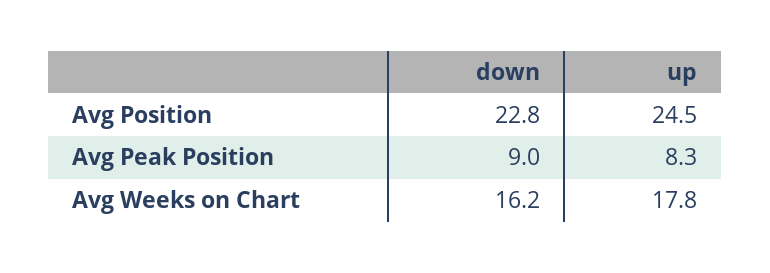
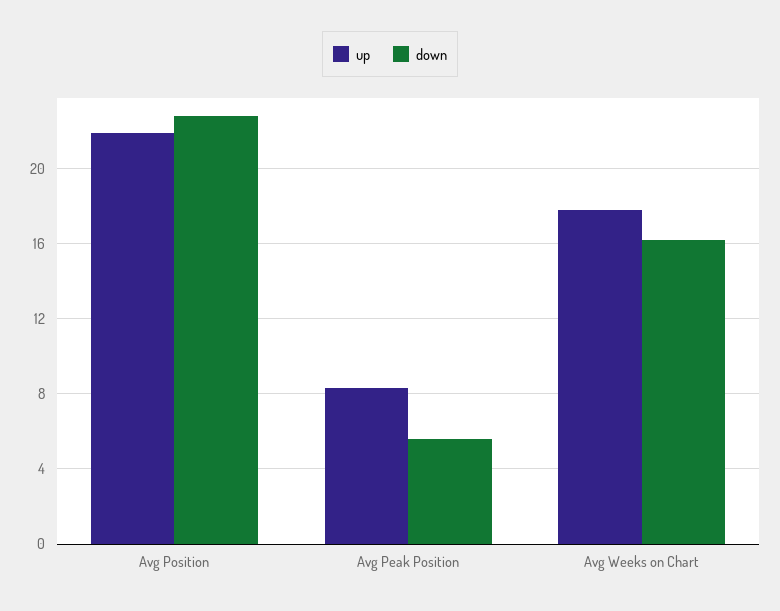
up, Avg Position: 24.5 -> 22
down, Avg Peak Position: 9 -> 5.5

